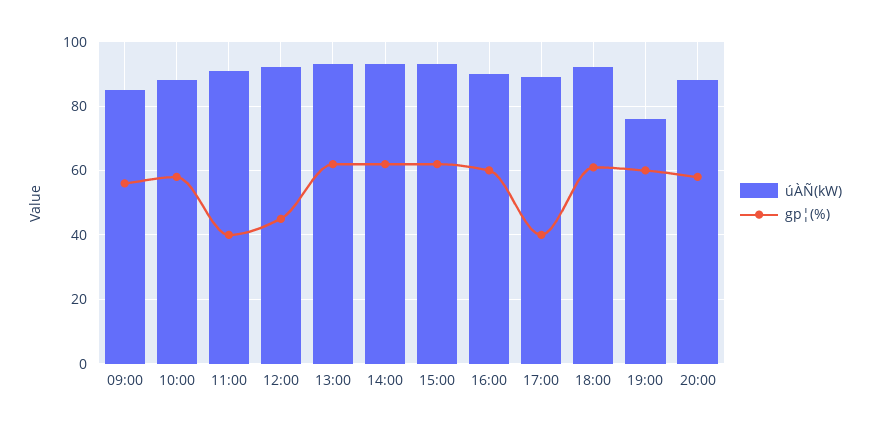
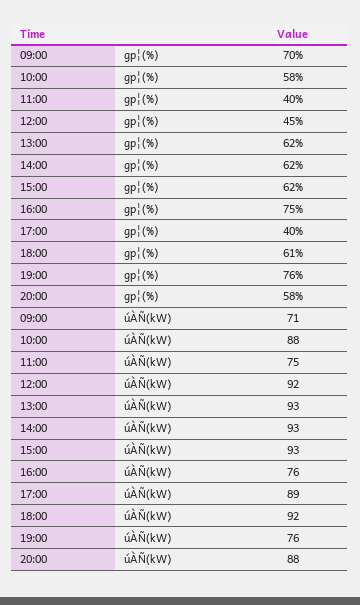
úÀÑ(kW), 09:00: 85 -> 71
gp¦(%), 09:00: 55 -> 70
úÀÑ(kW), 11:00: 90 -> 75
úÀÑ(kW), 16:00: 90 -> 76
gp¦(%), 16:00: 60 -> 75
gp¦(%), 19:00: 60 -> 76

